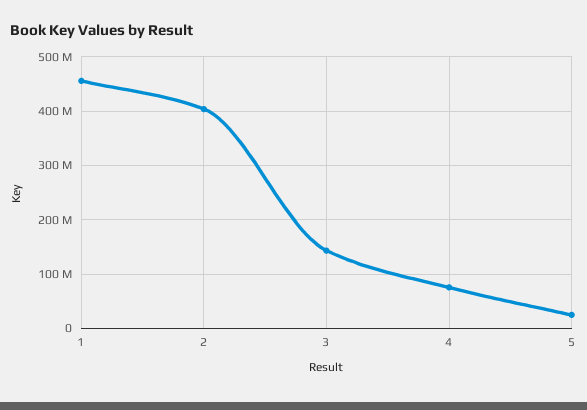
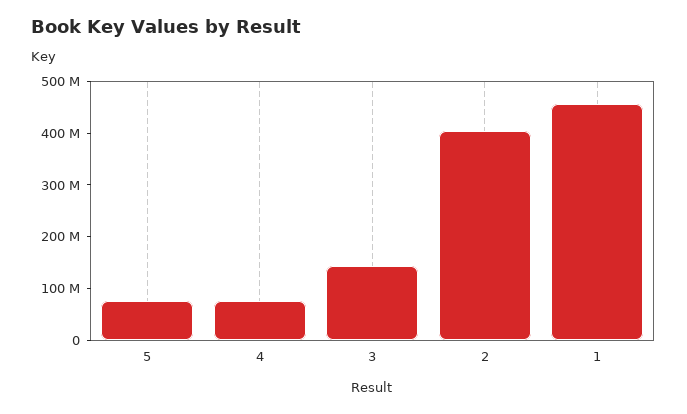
5: 20000000 -> 80000000

